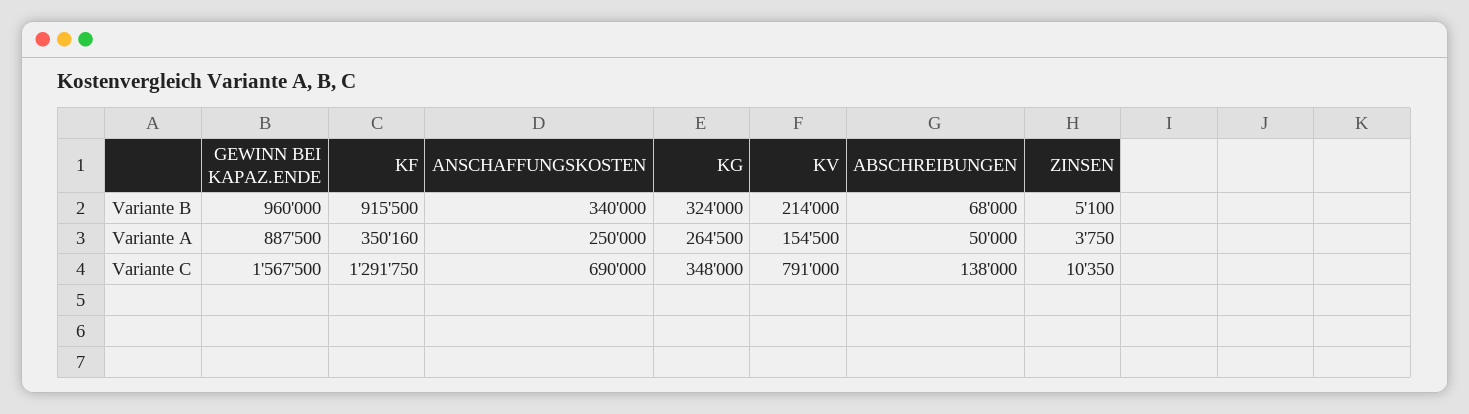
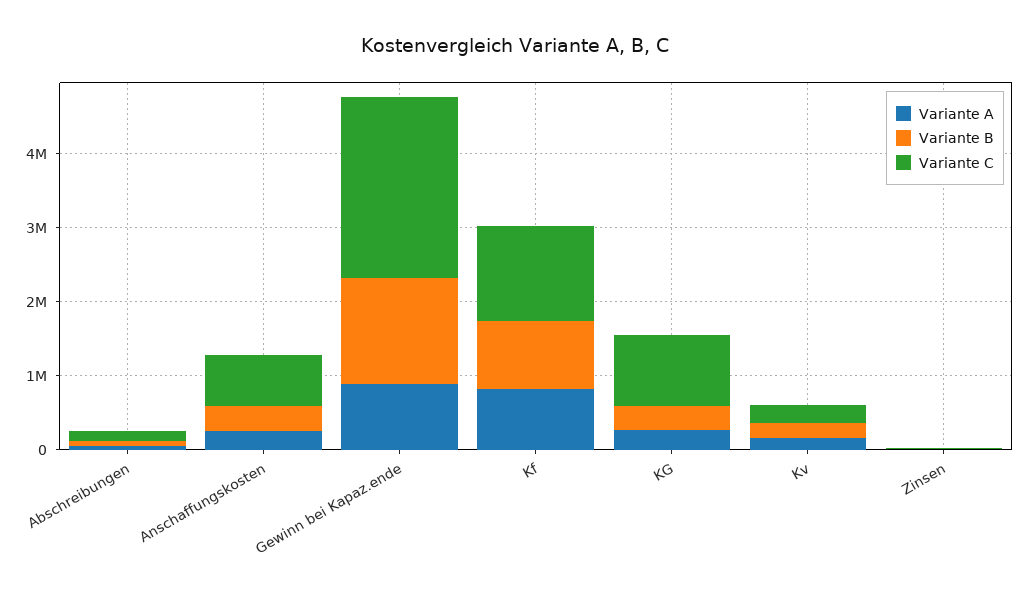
Variante B, GEWINN BEI KAPAZ.ENDE: 960000 -> 1400000
Variante A, KF: 350160 -> 800000
Variante C, GEWINN BEI KAPAZ.ENDE: 1567500 -> 2400000
Variante C, KG: 348000 -> 1000000
Variante C, KV: 791000 -> 200000

